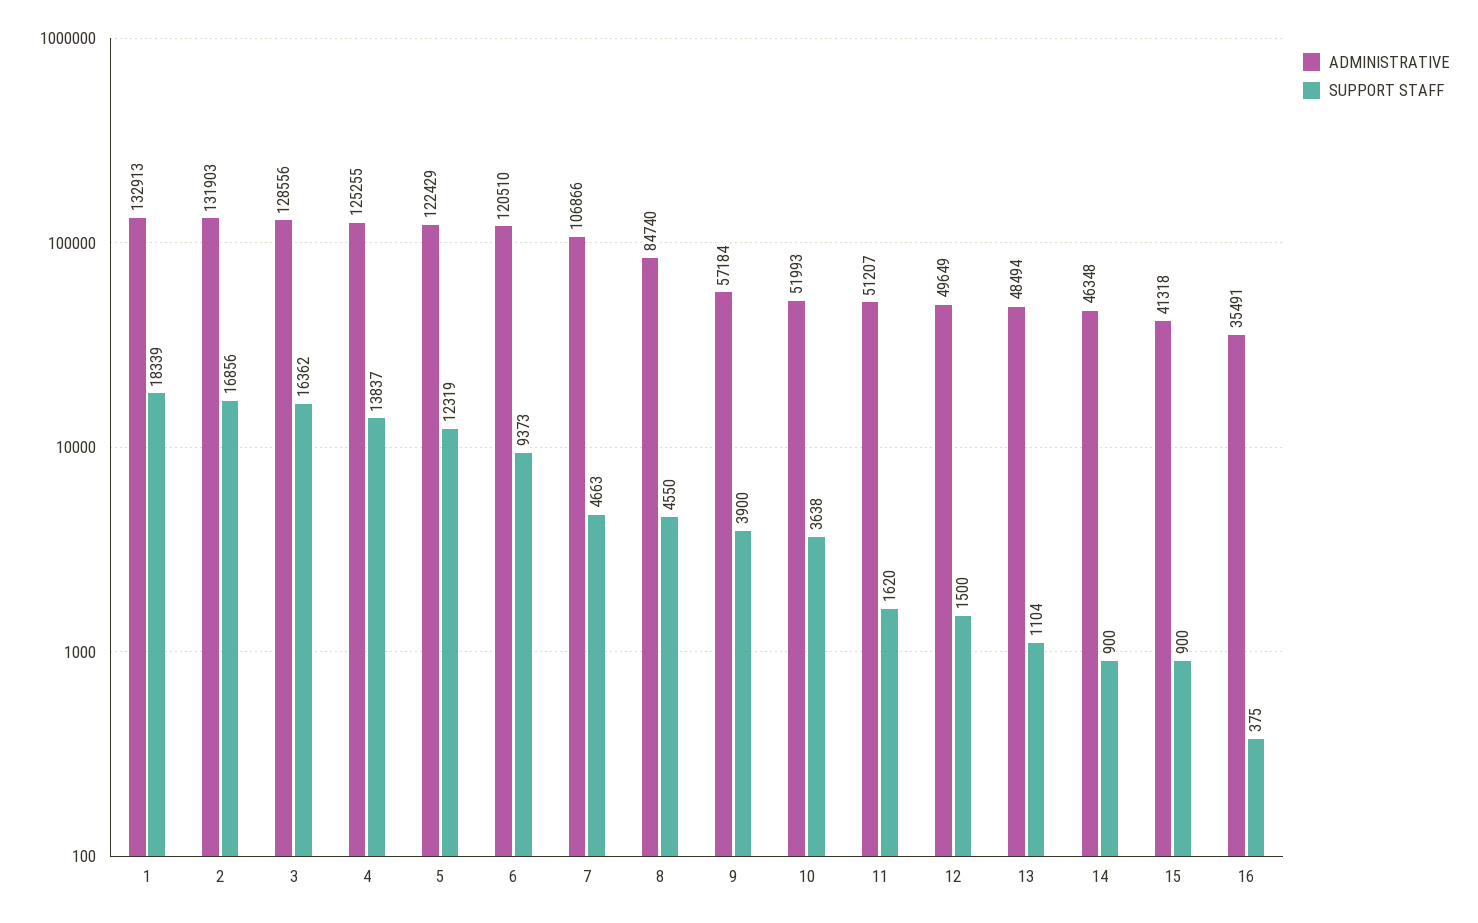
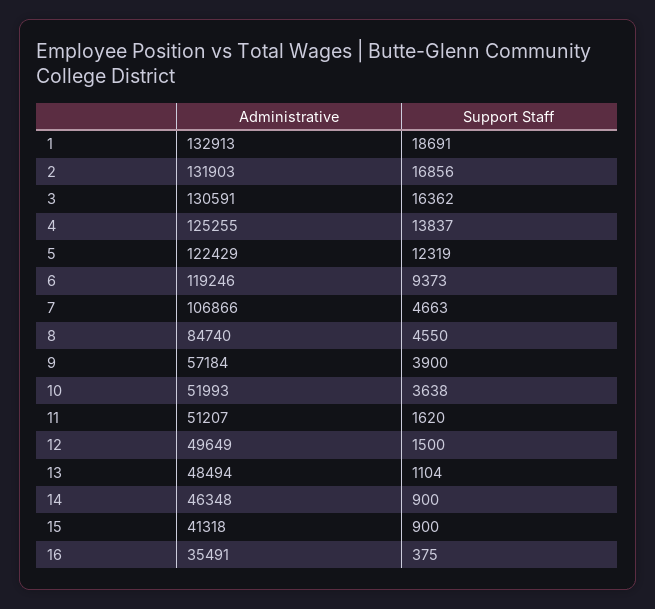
SUPPORT STAFF, 1: 18339 -> 18691
ADMINISTRATIVE, 3: 128556 -> 130591
ADMINISTRATIVE, 6: 120510 -> 119246

